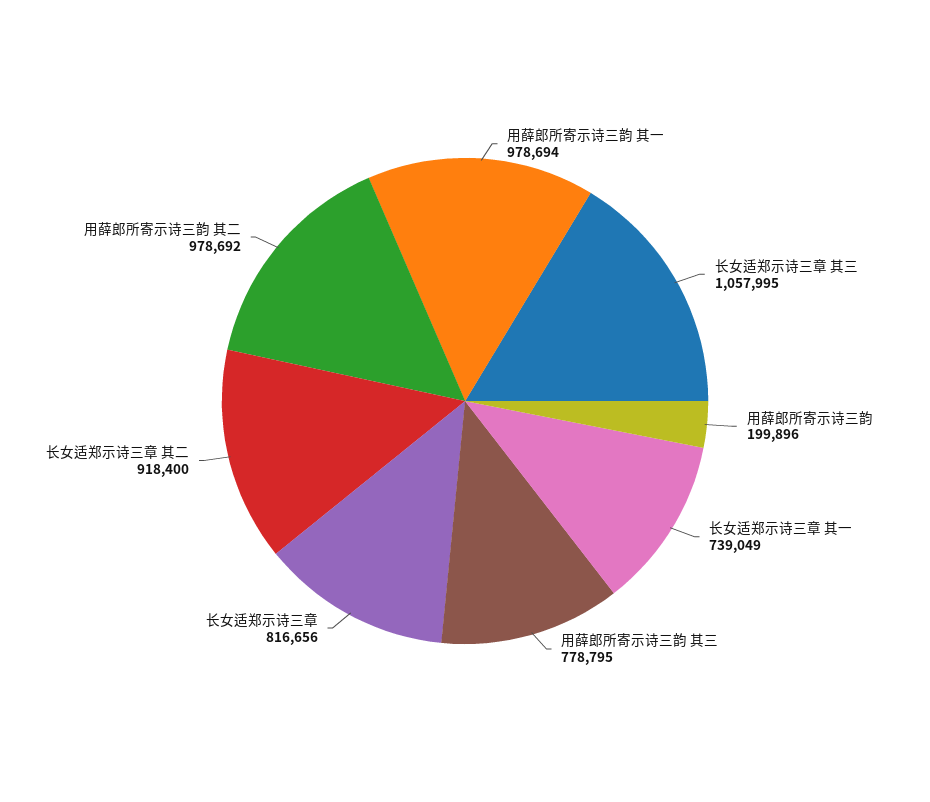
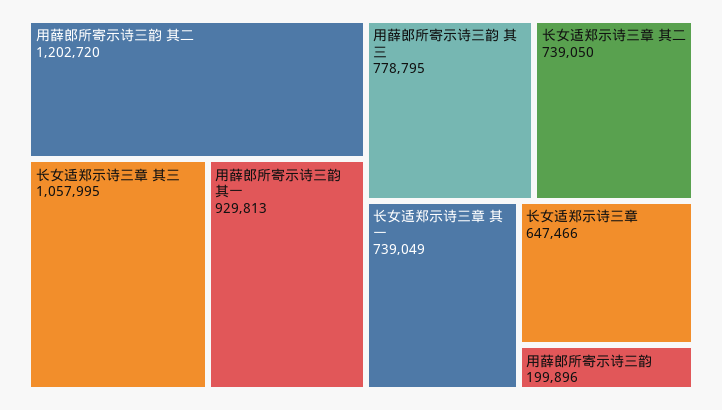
用薛郎所寄示诗三韵 其一: 978694 -> 929813
长女适郑示诗三章: 816656 -> 647466
长女适郑示诗三章 其二: 918400 -> 739050
用薛郎所寄示诗三韵 其二: 978692 -> 1202720

